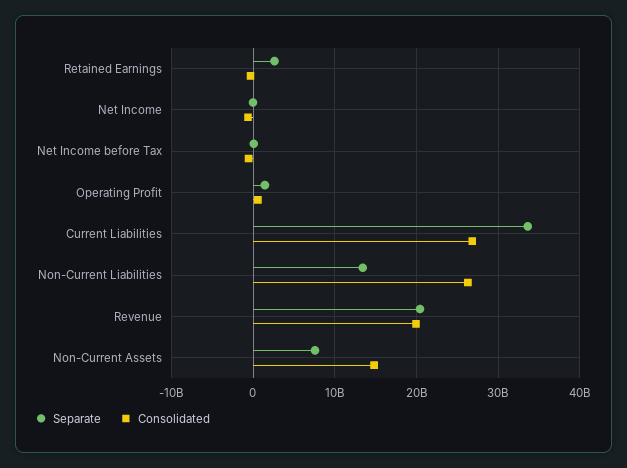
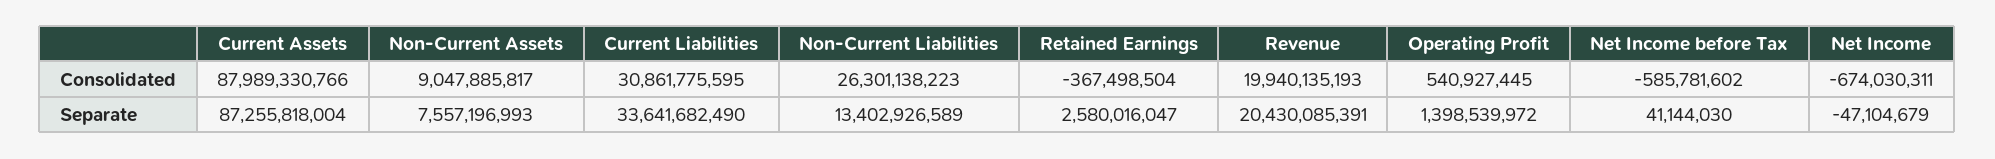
Consolidated, Current Liabilities: 27000000000 -> 30861775595
Consolidated, Non-Current Assets: 15000000000 -> 9047885817
Consolidated, Current Assets: none -> 87989330766
Separate, Current Assets: none -> 87255818004

